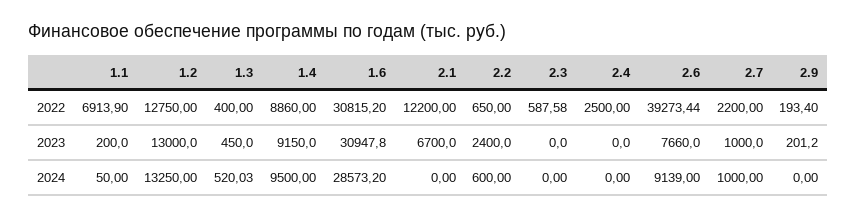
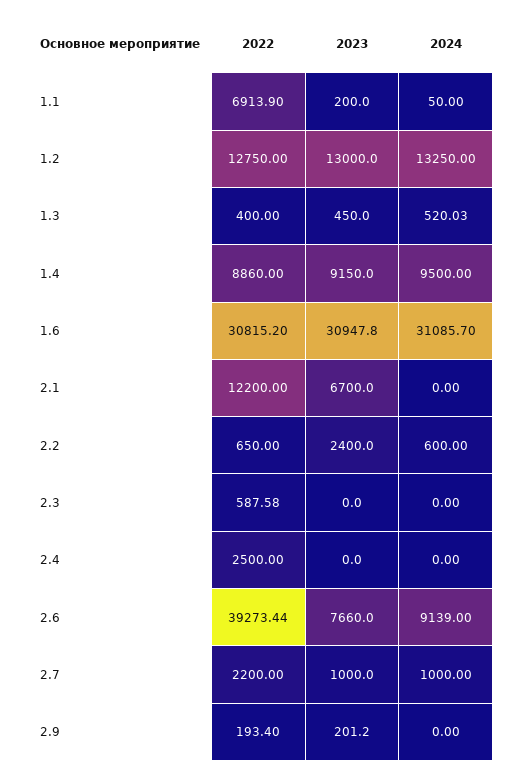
1.6, 2024: 28573.2 -> 31085.7

